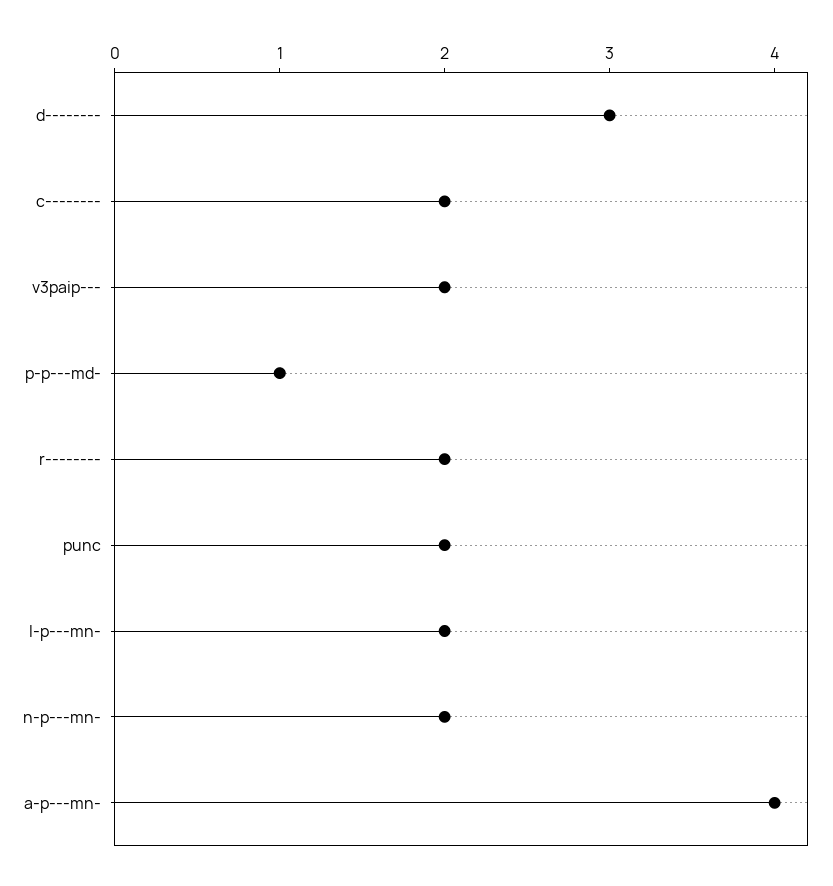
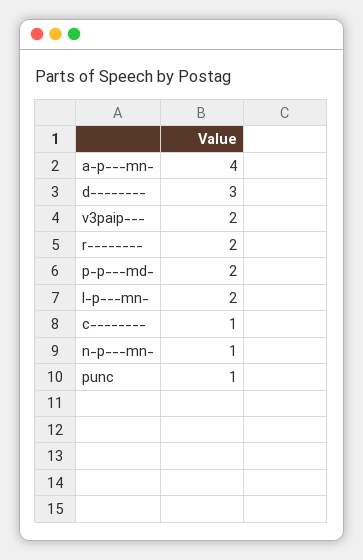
c--------: 2 -> 1
p-p---md-: 1 -> 2
punc: 2 -> 1
n-p---mn-: 2 -> 1

